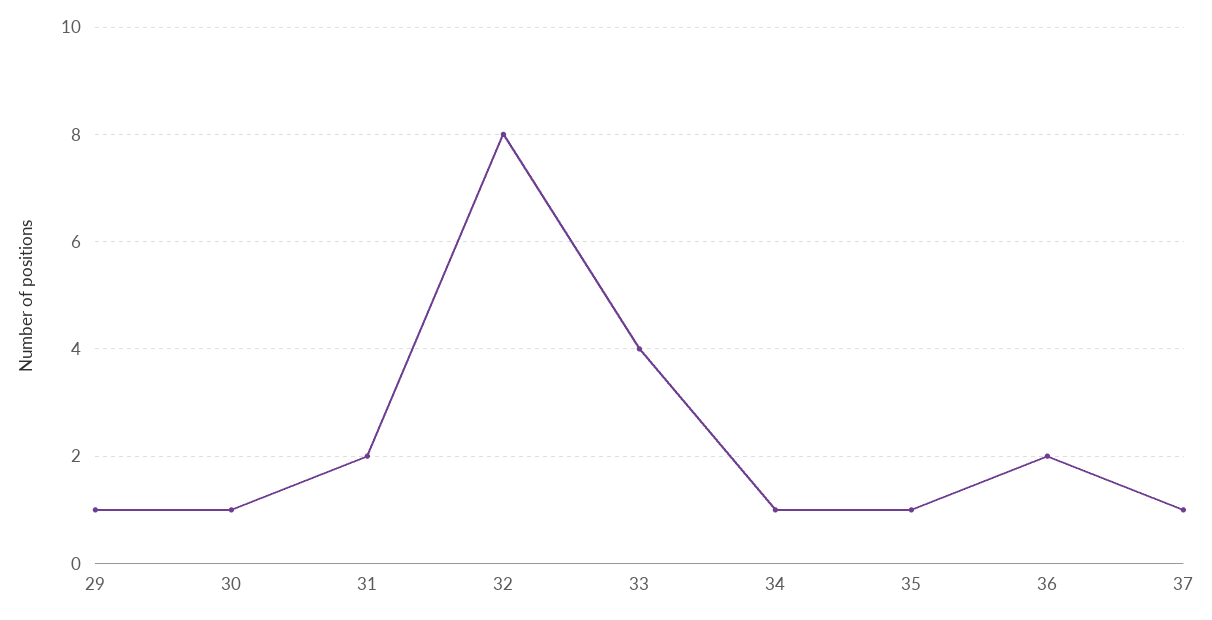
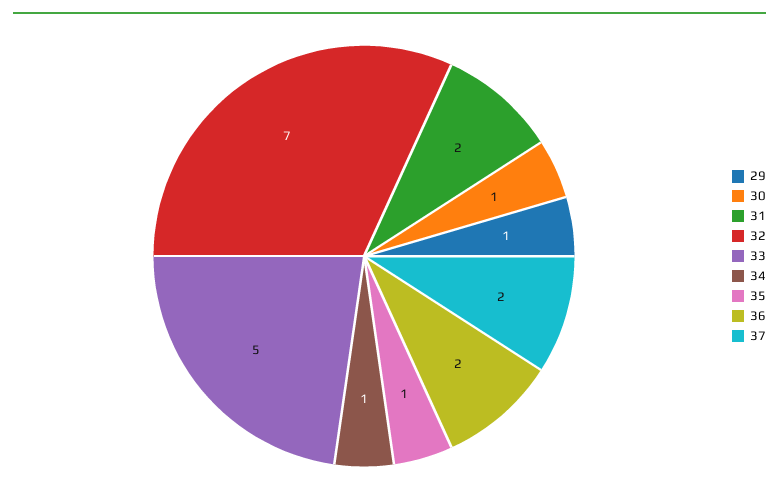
32: 8 -> 7
33: 4 -> 5
37: 1 -> 2

